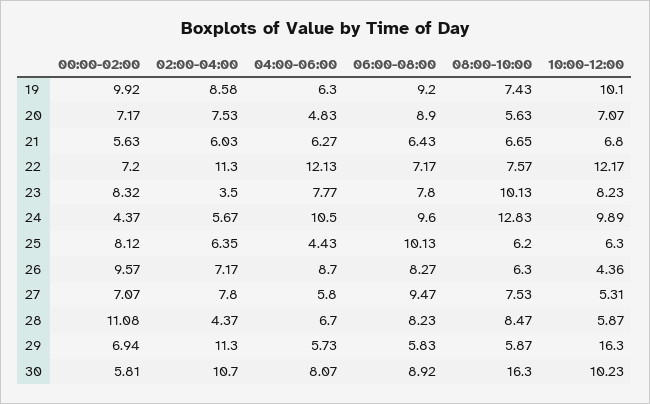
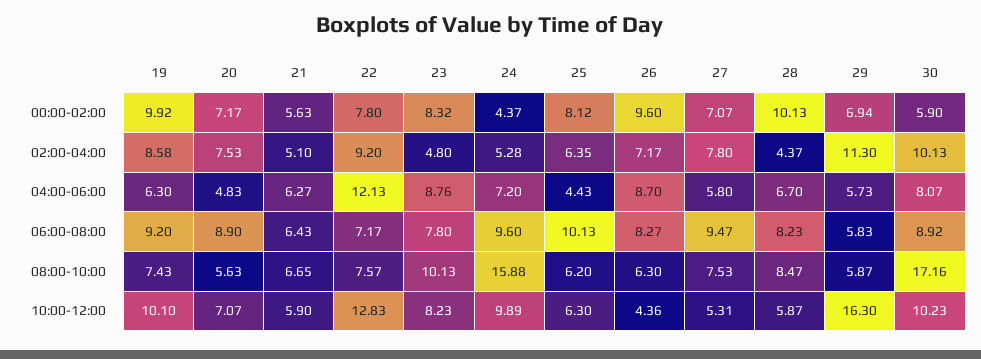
02:00-04:00, 21: 6.03 -> 5.1
10:00-12:00, 21: 6.8 -> 5.9
00:00-02:00, 22: 7.2 -> 7.8
02:00-04:00, 22: 11.3 -> 9.2
10:00-12:00, 22: 12.17 -> 12.83
02:00-04:00, 23: 3.5 -> 4.8
04:00-06:00, 23: 7.77 -> 8.76
02:00-04:00, 24: 5.67 -> 5.28
04:00-06:00, 24: 10.5 -> 7.2
08:00-10:00, 24: 12.83 -> 15.88
00:00-02:00, 26: 9.57 -> 9.6
00:00-02:00, 28: 11.08 -> 10.13
00:00-02:00, 30: 5.81 -> 5.9
02:00-04:00, 30: 10.7 -> 10.13
08:00-10:00, 30: 16.3 -> 17.16

